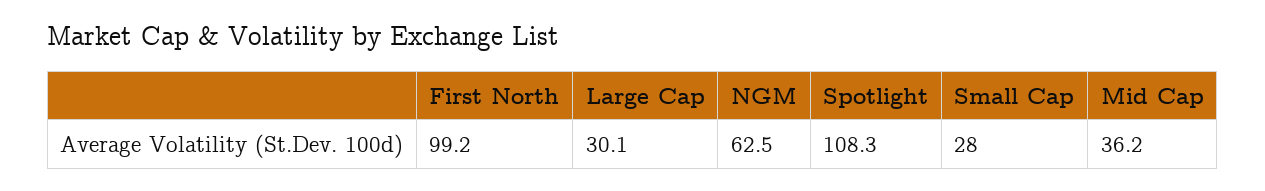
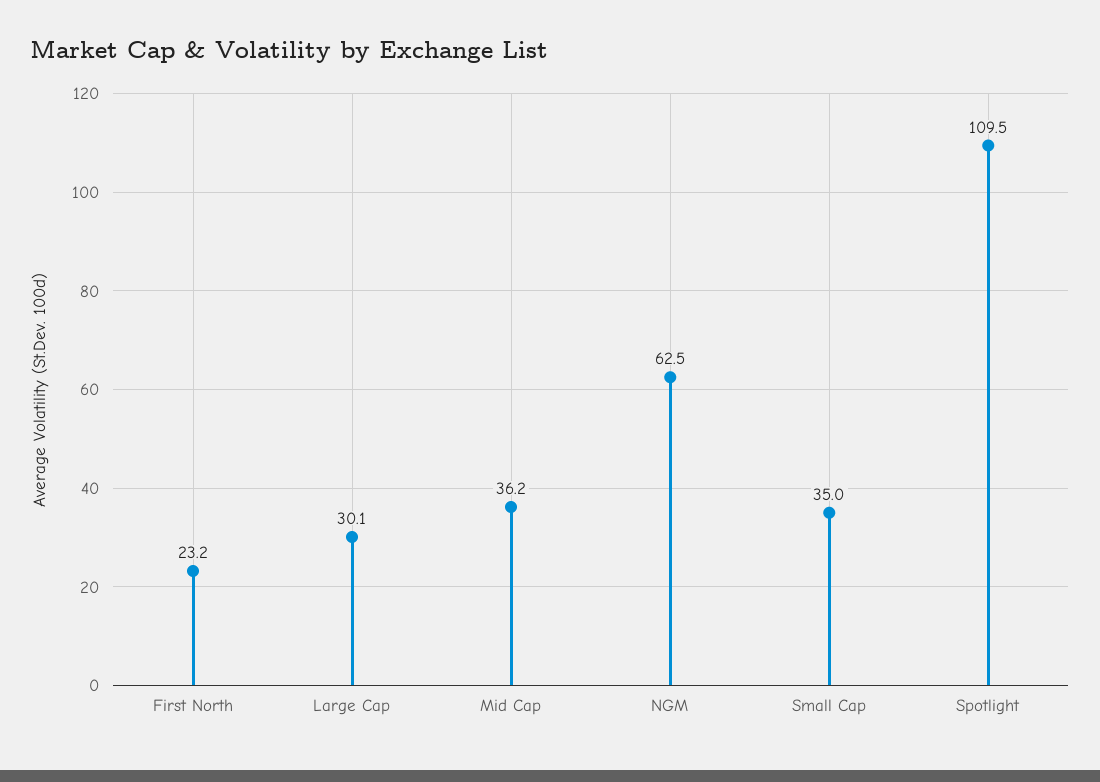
First North: 99.2 -> 23.2
Spotlight: 108.3 -> 109.5
Small Cap: 28 -> 35

